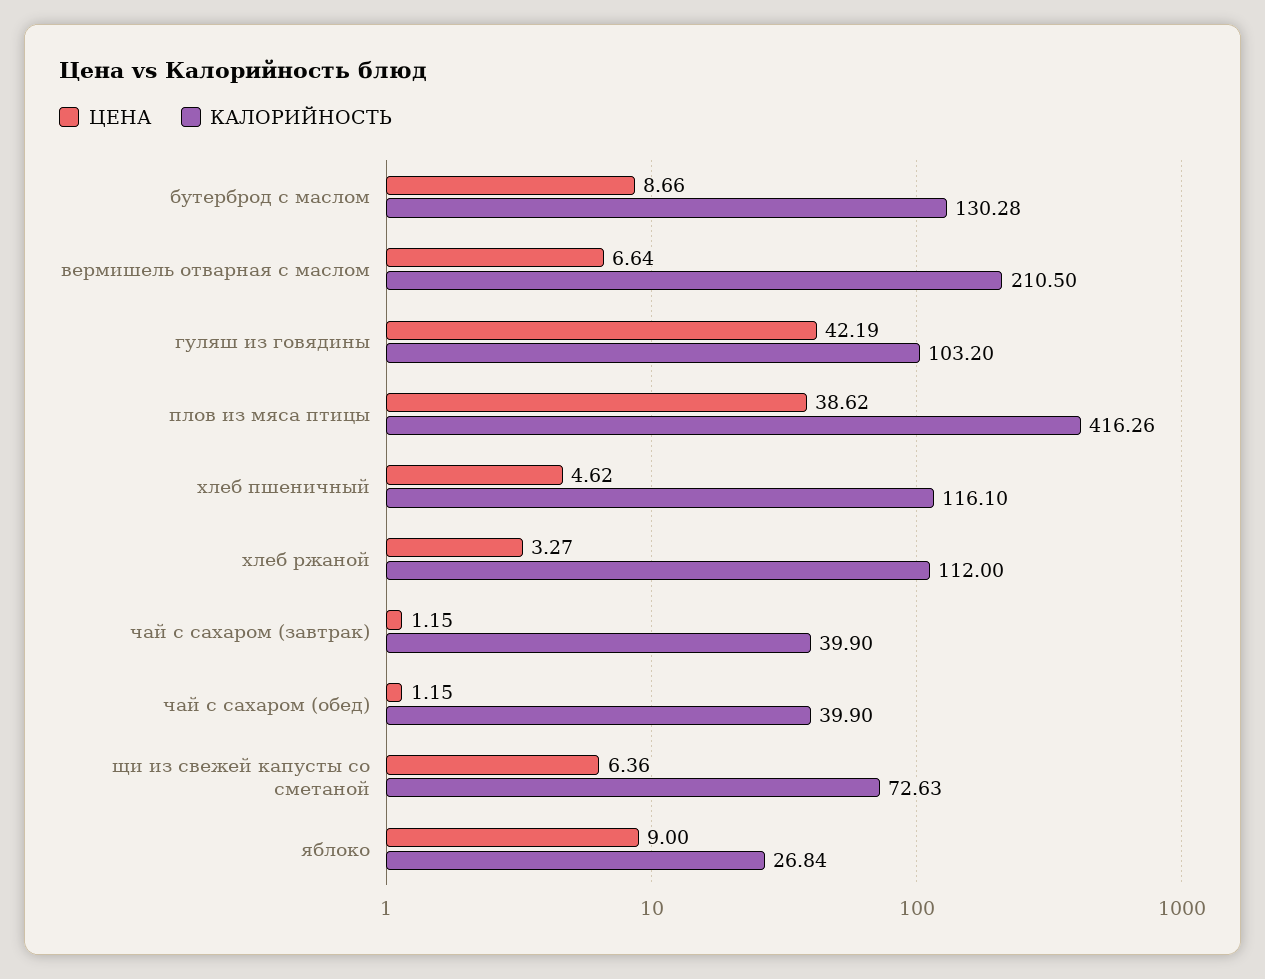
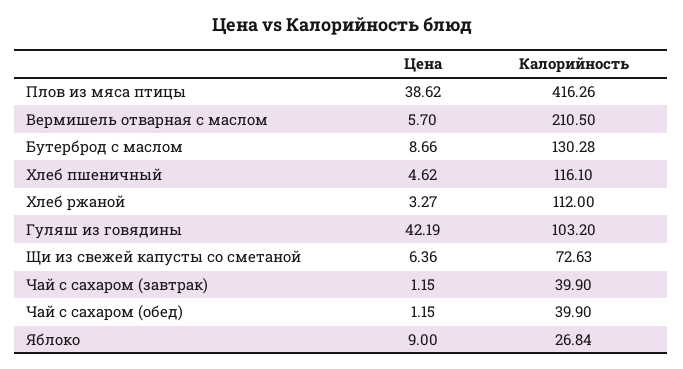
ЦЕНА, вермишель отварная с маслом: 6.64 -> 5.7

